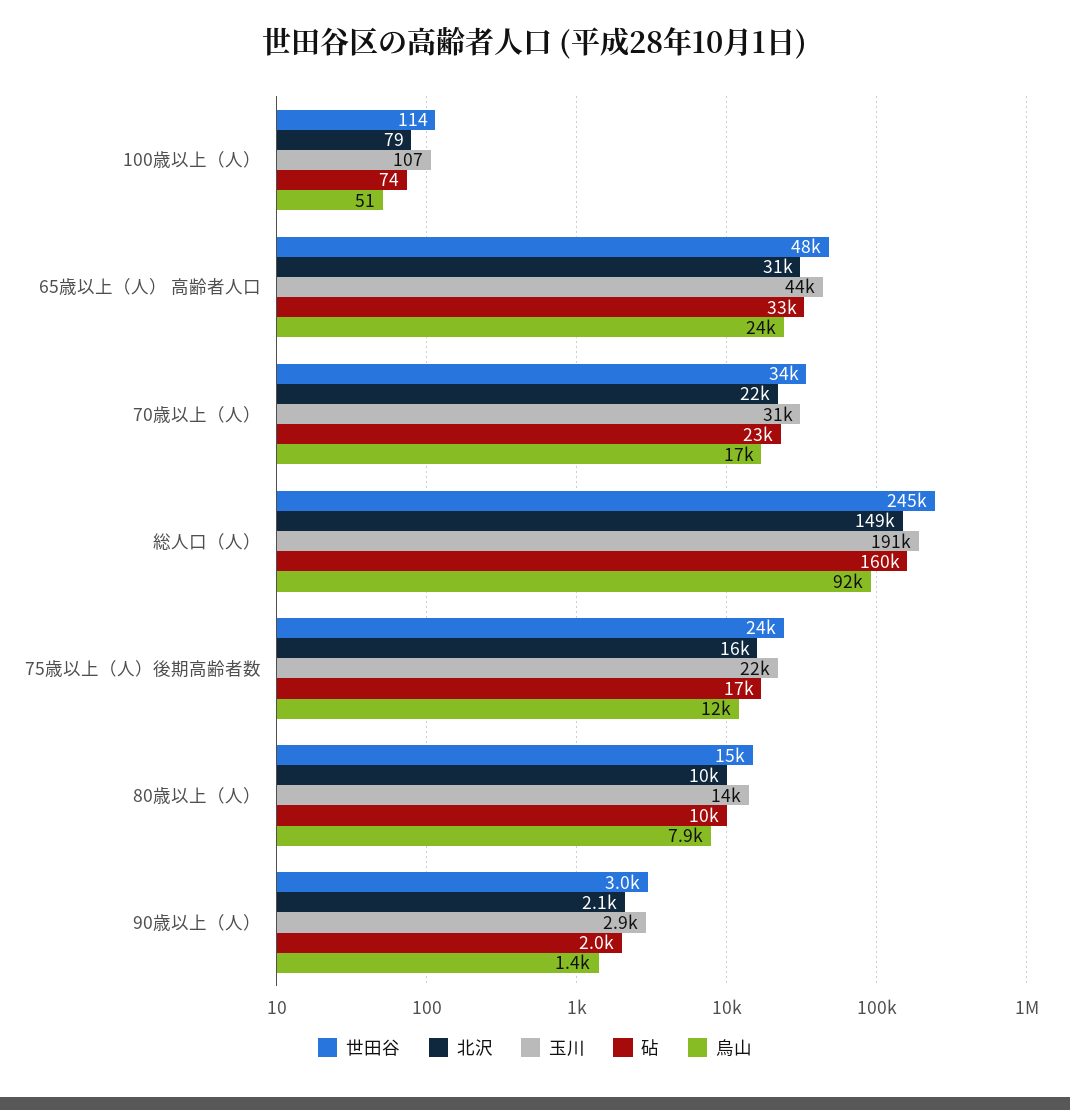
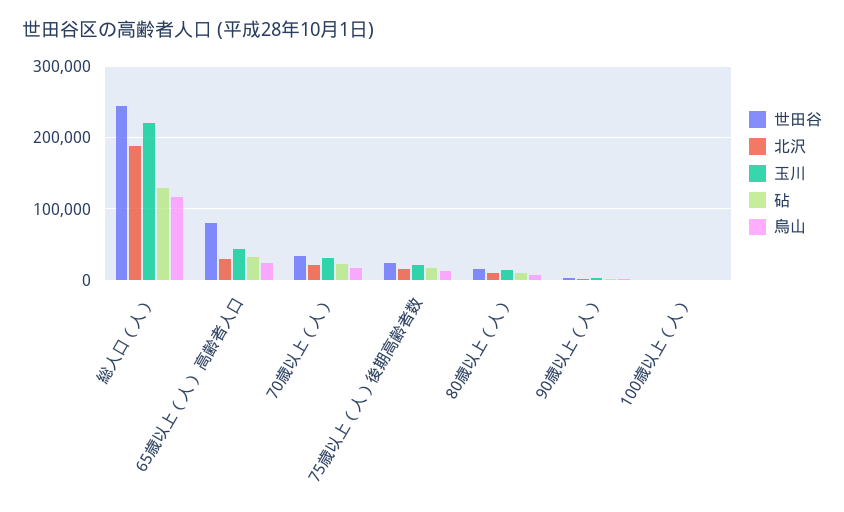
世田谷, 65歳以上（人） 高齢者人口: 48000 -> 80000
北沢, 総人口（人）: 149000 -> 190000
玉川, 総人口（人）: 191000 -> 220000
砧, 総人口（人）: 160000 -> 130000
烏山, 総人口（人）: 92000 -> 120000

